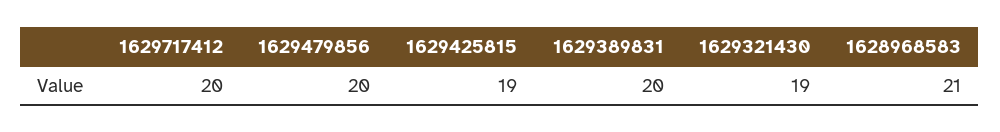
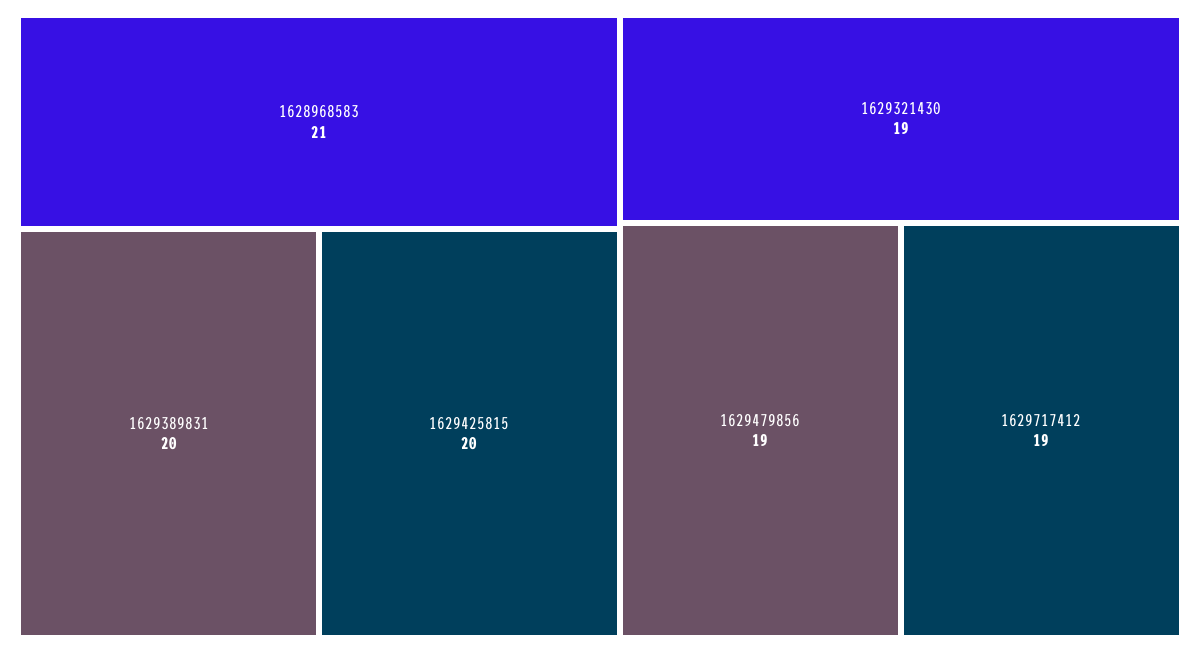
1629717412: 20 -> 19
1629479856: 20 -> 19
1629425815: 19 -> 20

